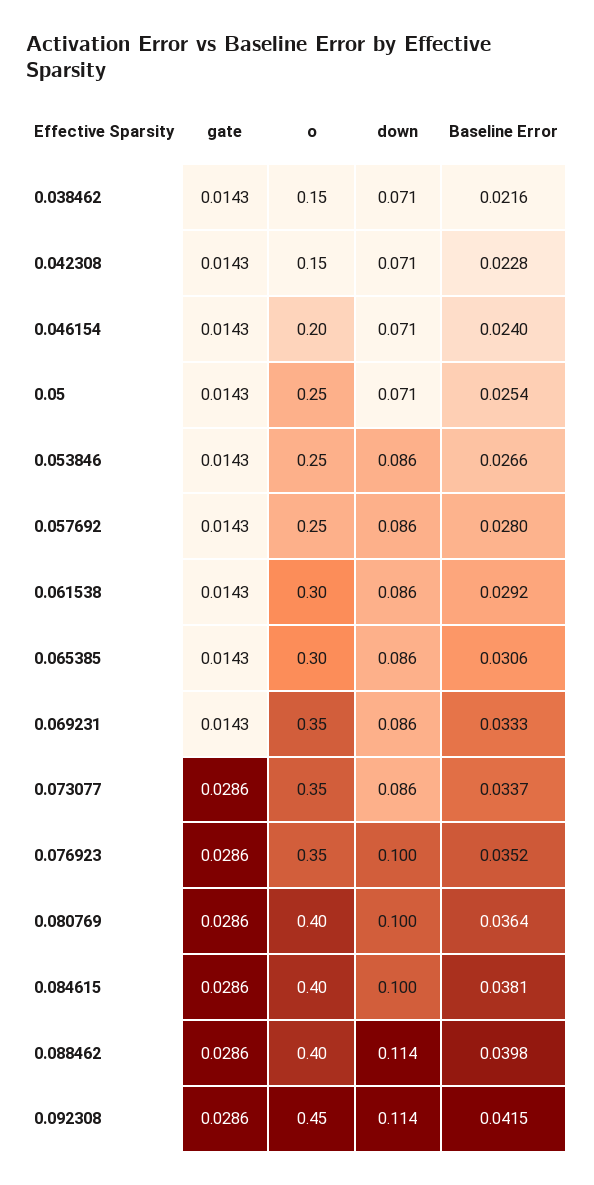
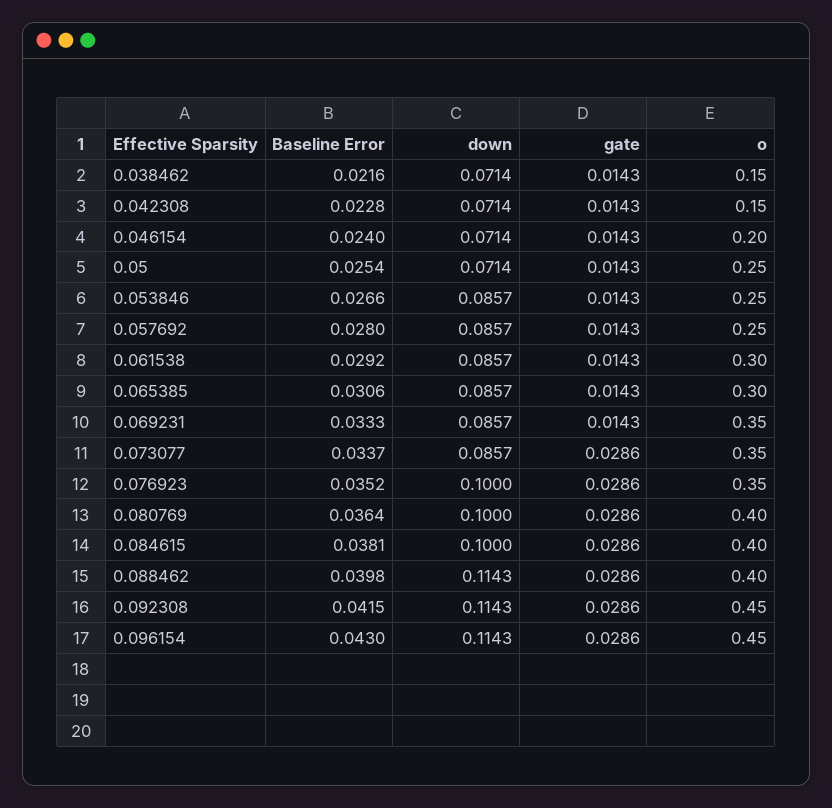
Baseline Error, 0.096154: none -> 0.043
down, 0.096154: none -> 0.1143
gate, 0.096154: none -> 0.0286
o, 0.096154: none -> 0.45

